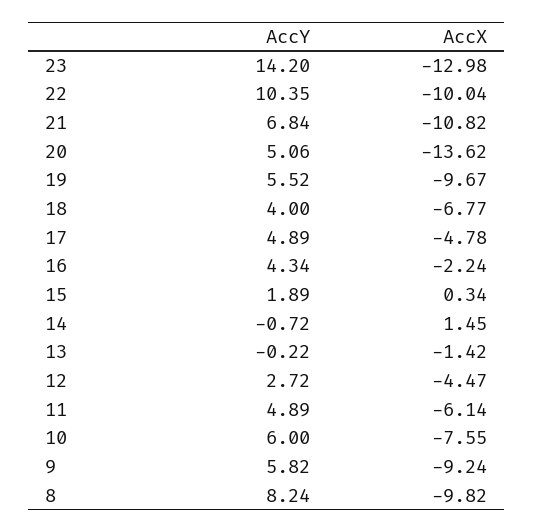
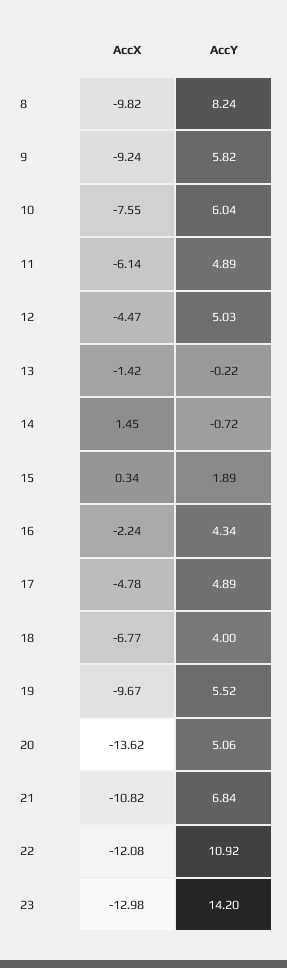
AccY, 22: 10.35 -> 10.92
AccX, 22: -10.04 -> -12.08
AccY, 12: 2.72 -> 5.03
AccY, 10: 6 -> 6.04

